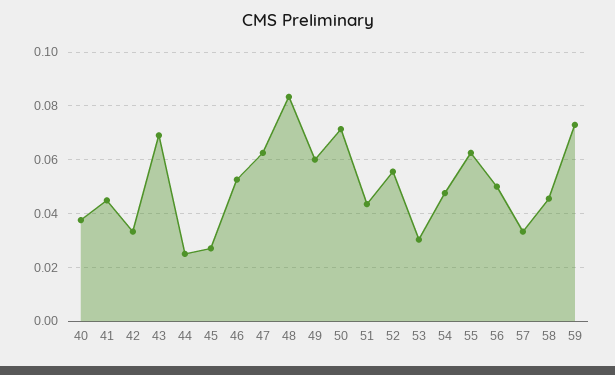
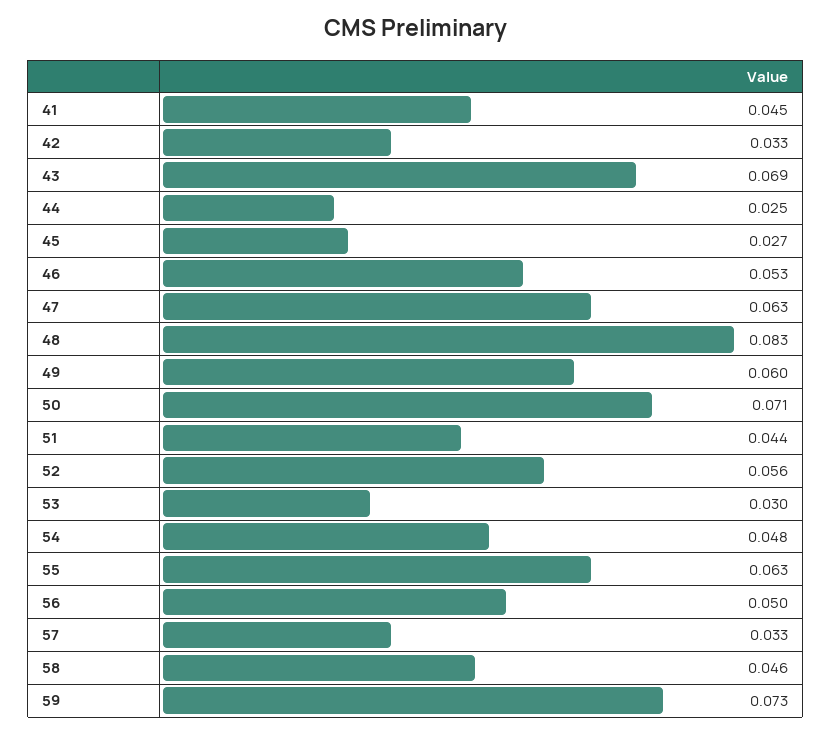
40: 0.0375 -> none

